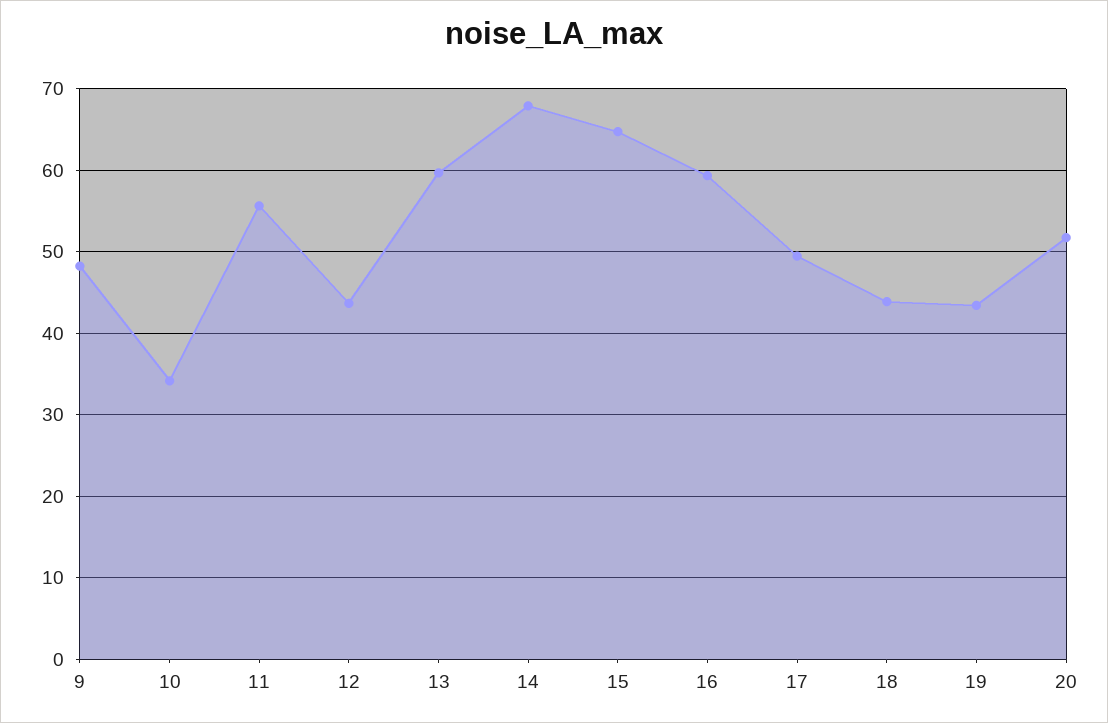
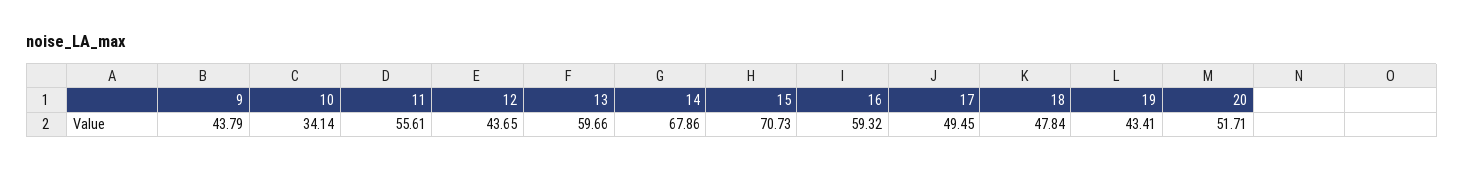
9: 48 -> 43.79
15: 65 -> 70.73
18: 44 -> 47.84

